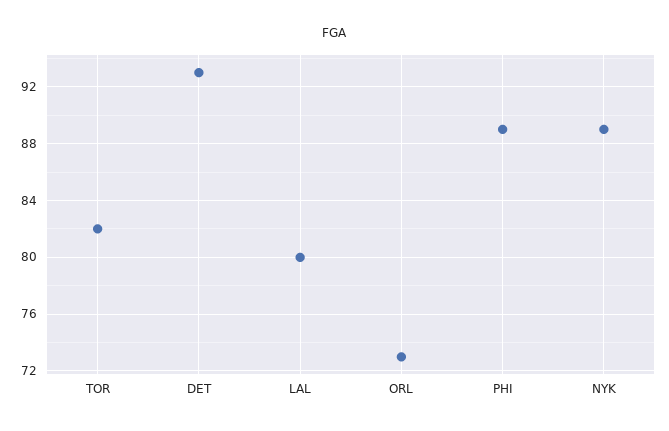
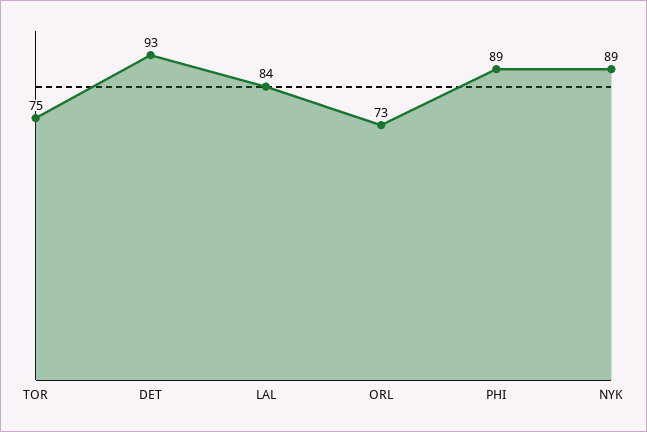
TOR: 82 -> 75
LAL: 80 -> 84

